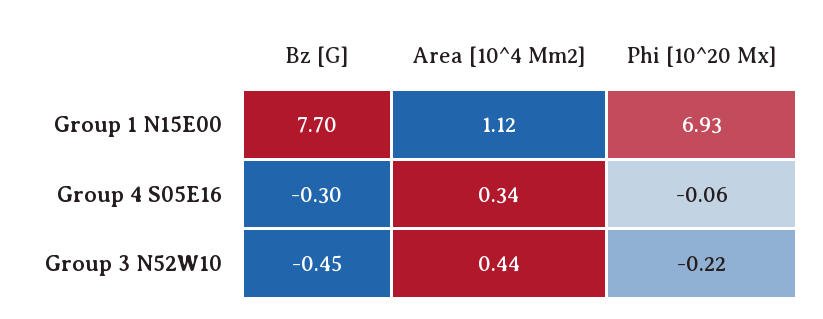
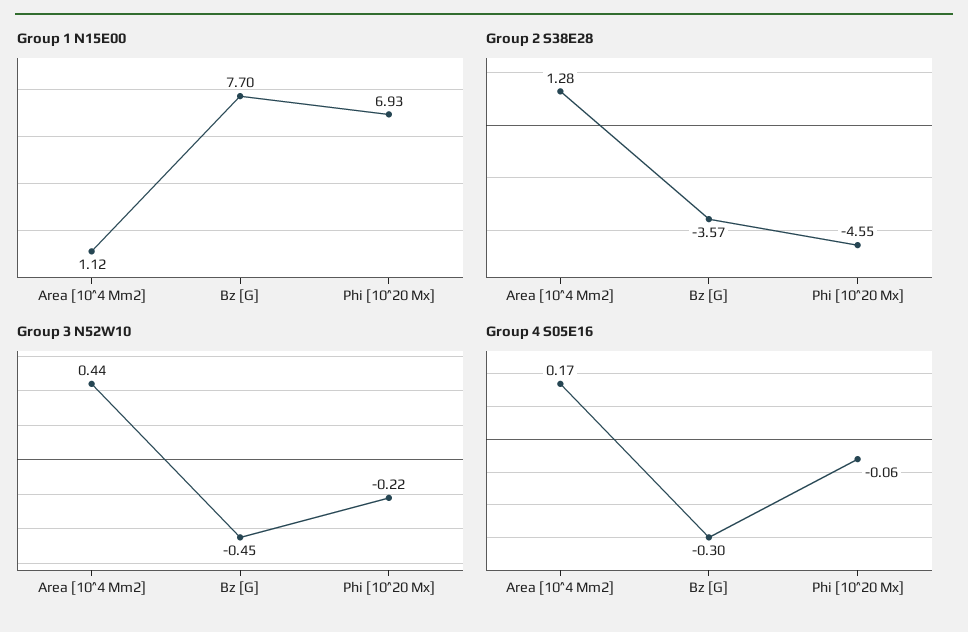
Group 4 S05E16, Area [10^4 Mm2]: 0.34 -> 0.17
Group 2 S38E28, Area [10^4 Mm2]: none -> 1.28
Group 2 S38E28, Bz [G]: none -> -3.57
Group 2 S38E28, Phi [10^20 Mx]: none -> -4.55

